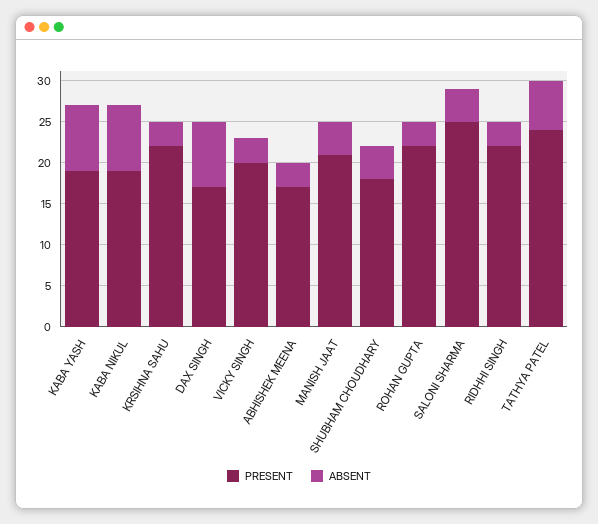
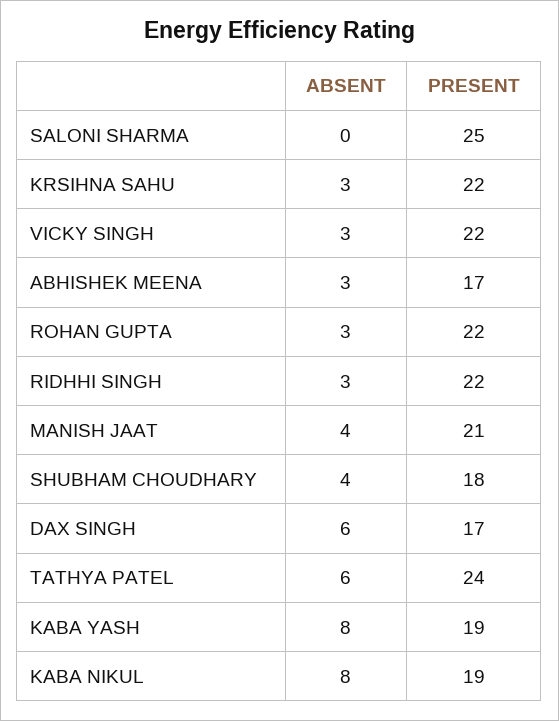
ABSENT, DAX SINGH: 8 -> 6
PRESENT, VICKY SINGH: 20 -> 22
ABSENT, SALONI SHARMA: 4 -> 0

